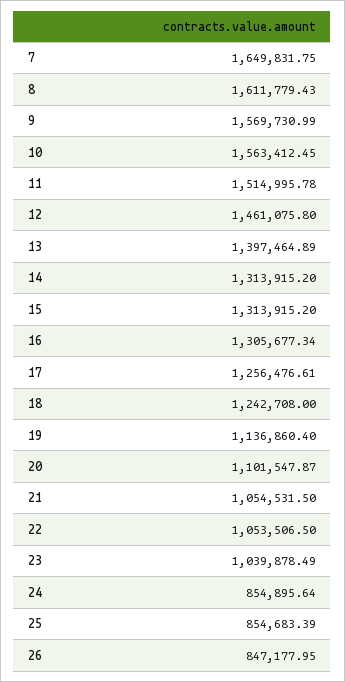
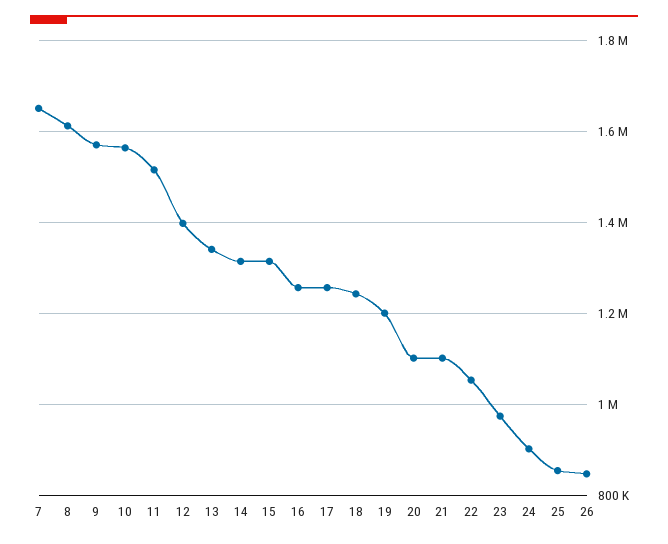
12: 1461075.8 -> 1400000
13: 1397464.89 -> 1340000
16: 1305677.34 -> 1260000
19: 1136860.4 -> 1200000
21: 1054531.5 -> 1100000
23: 1039878.49 -> 980000
24: 854895.64 -> 900000

